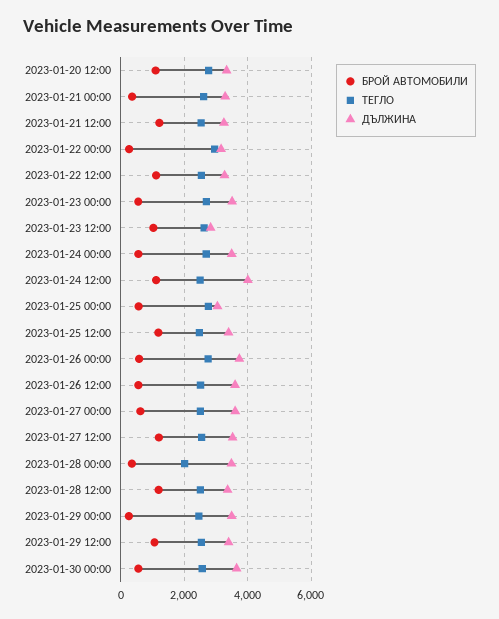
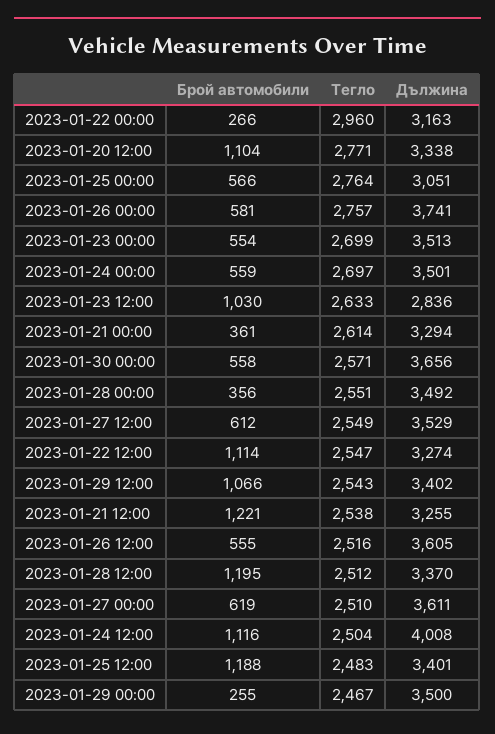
БРОЙ АВТОМОБИЛИ, 2023-01-27 12:00: 1200 -> 612
ТЕГЛО, 2023-01-28 00:00: 2000 -> 2551

